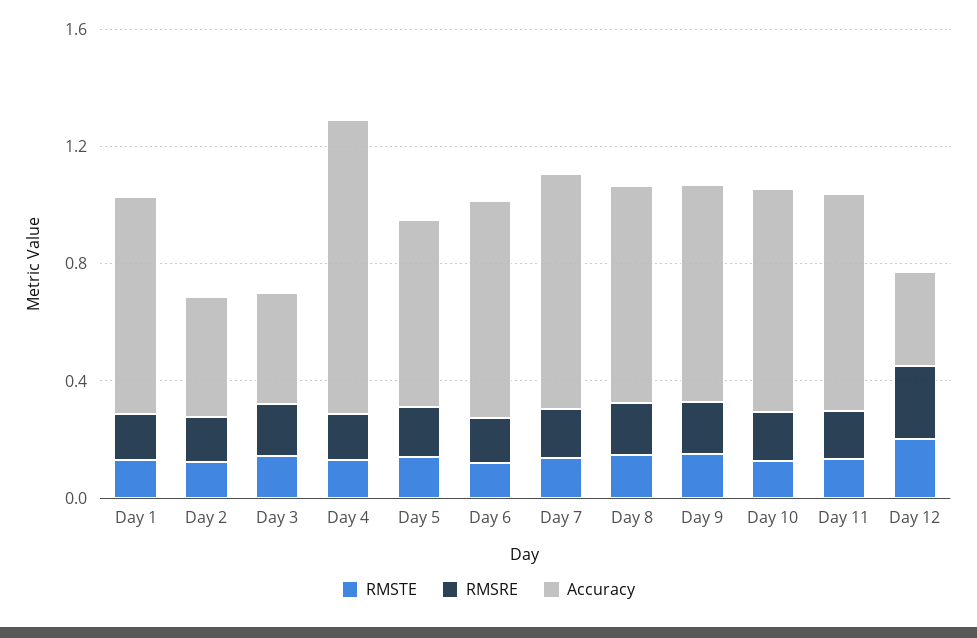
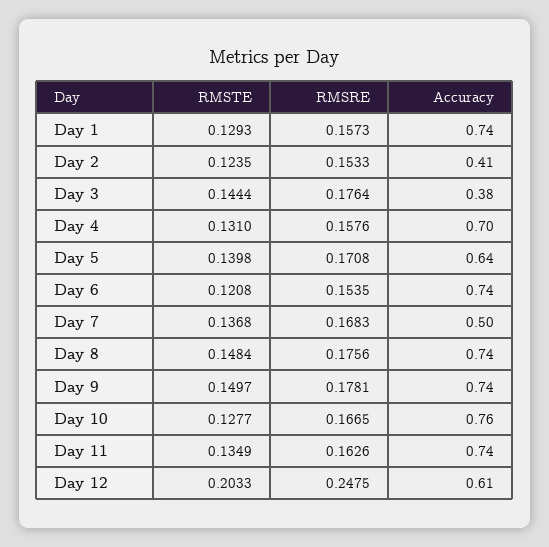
Accuracy, Day 4: 1 -> 0.7
Accuracy, Day 7: 0.8 -> 0.5
Accuracy, Day 12: 0.3 -> 0.61

